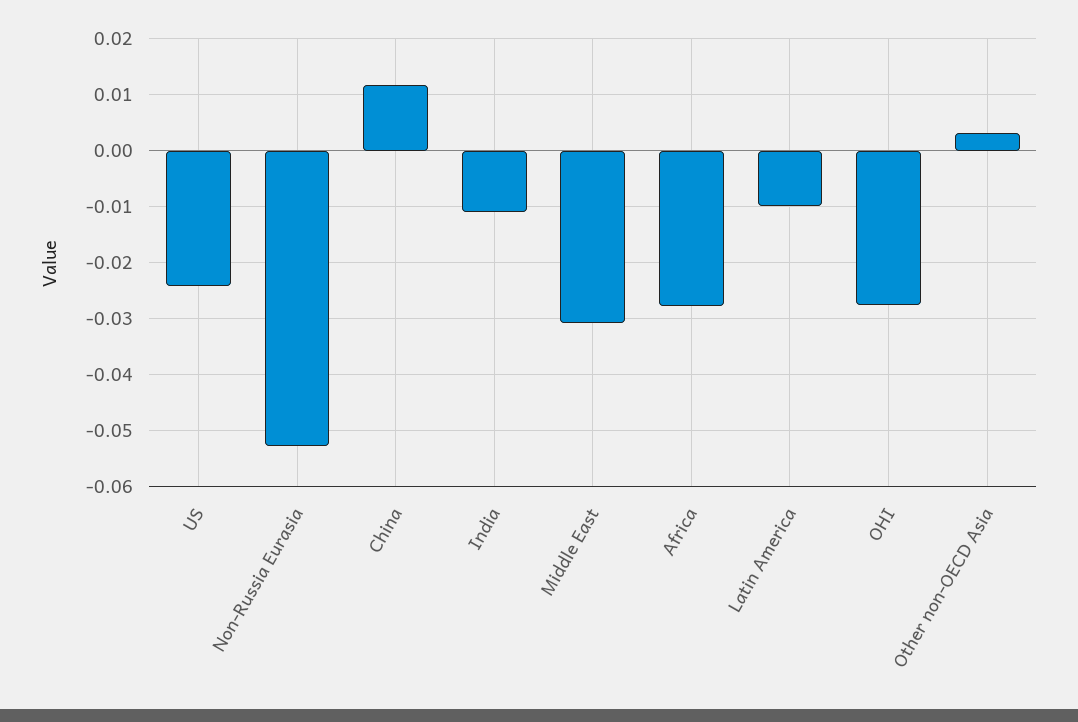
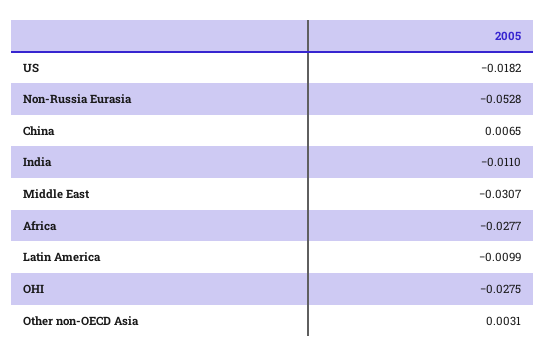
US: -0.024 -> -0.0182
China: 0.012 -> 0.0065

